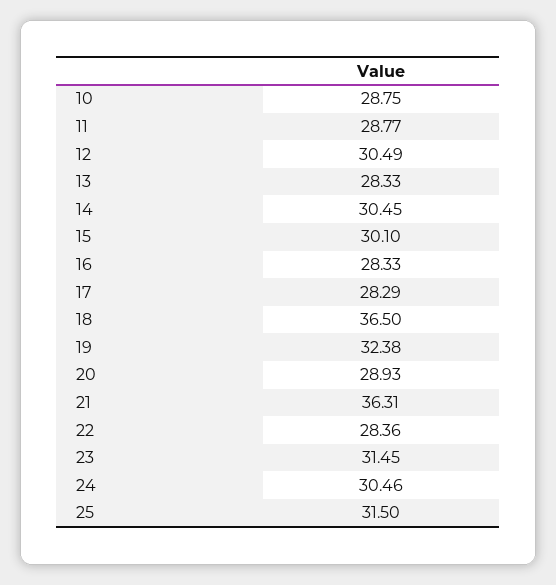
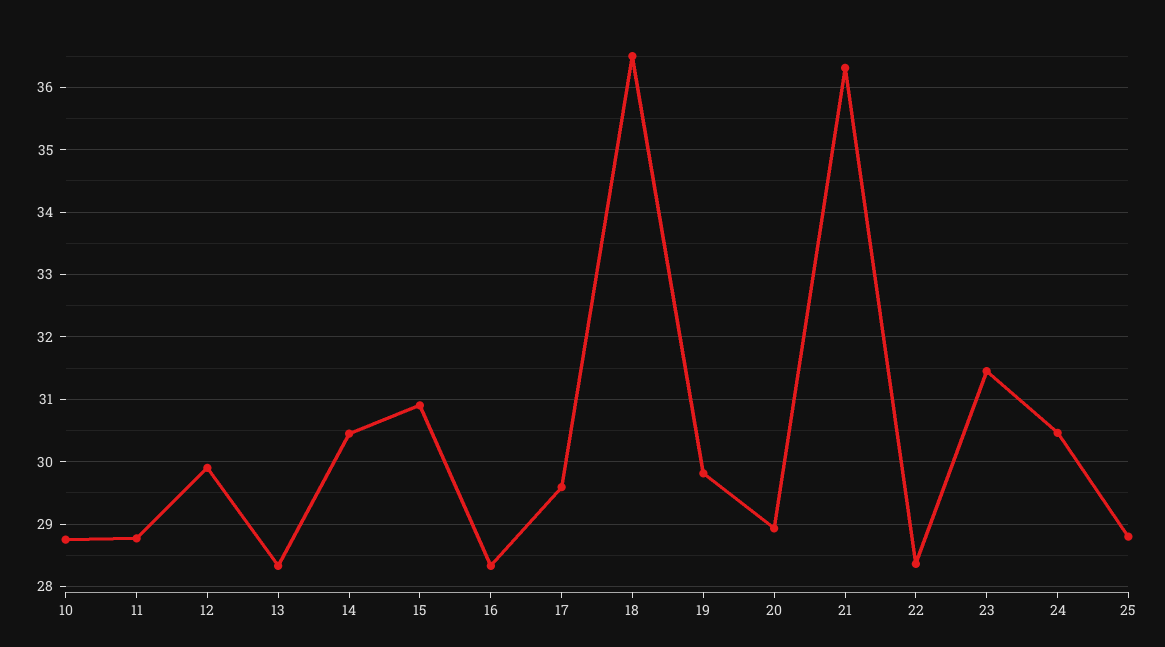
12: 30.49 -> 29.9
15: 30.1 -> 30.9
17: 28.29 -> 29.6
19: 32.38 -> 29.8
25: 31.5 -> 28.8

